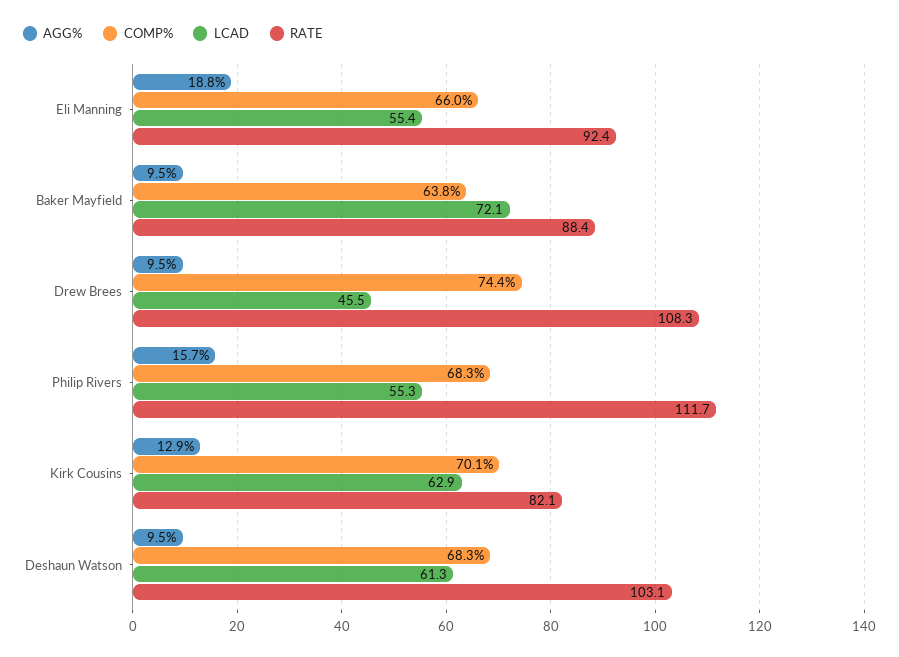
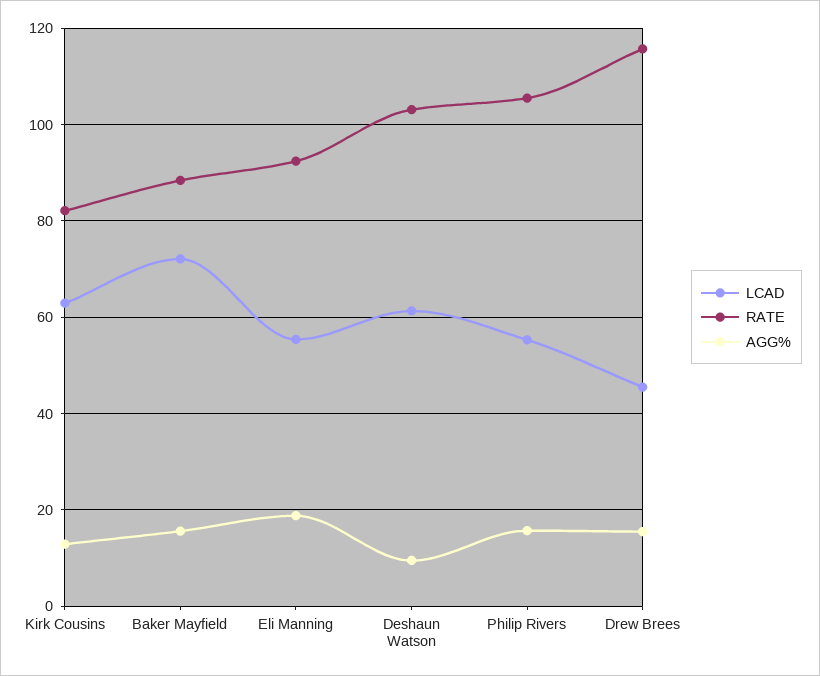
COMP%, Eli Manning: 66 -> none
AGG%, Baker Mayfield: 9.5 -> 16
COMP%, Baker Mayfield: 63.8 -> none
AGG%, Drew Brees: 9.5 -> 16
COMP%, Drew Brees: 74.4 -> none
RATE, Drew Brees: 108.3 -> 116
COMP%, Philip Rivers: 68.3 -> none
RATE, Philip Rivers: 111.7 -> 106
COMP%, Kirk Cousins: 70.1 -> none
COMP%, Deshaun Watson: 68.3 -> none

